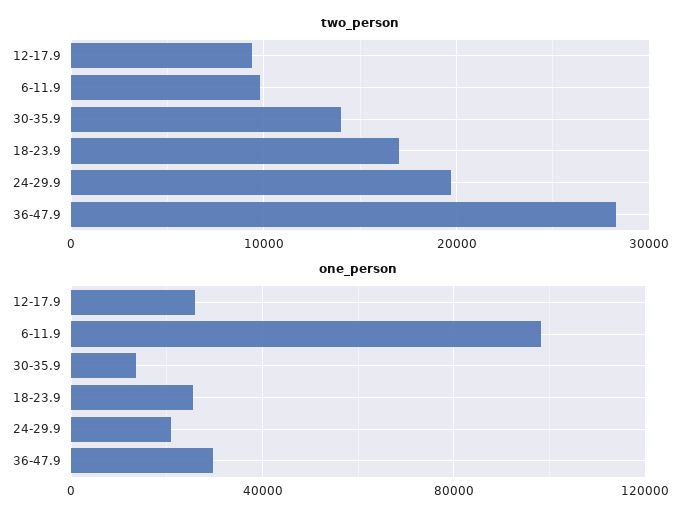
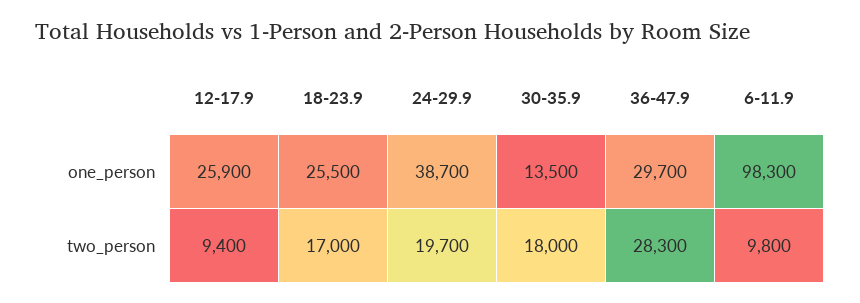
two_person, 30-35.9: 14000 -> 18000
one_person, 24-29.9: 20000 -> 38700

